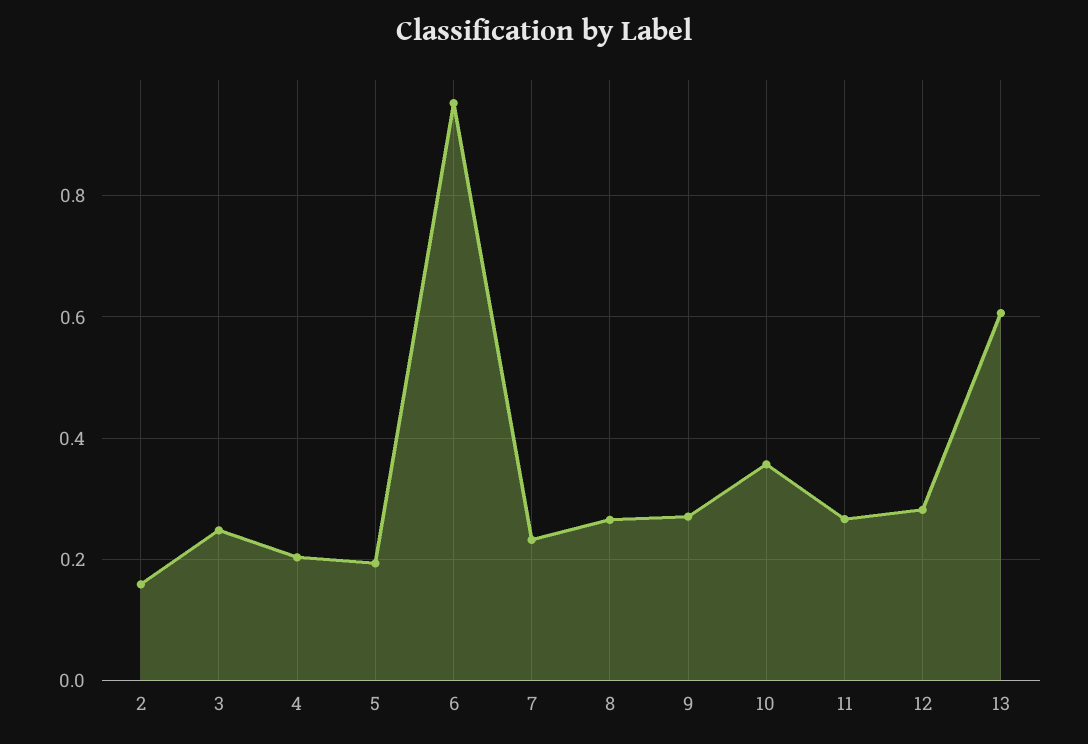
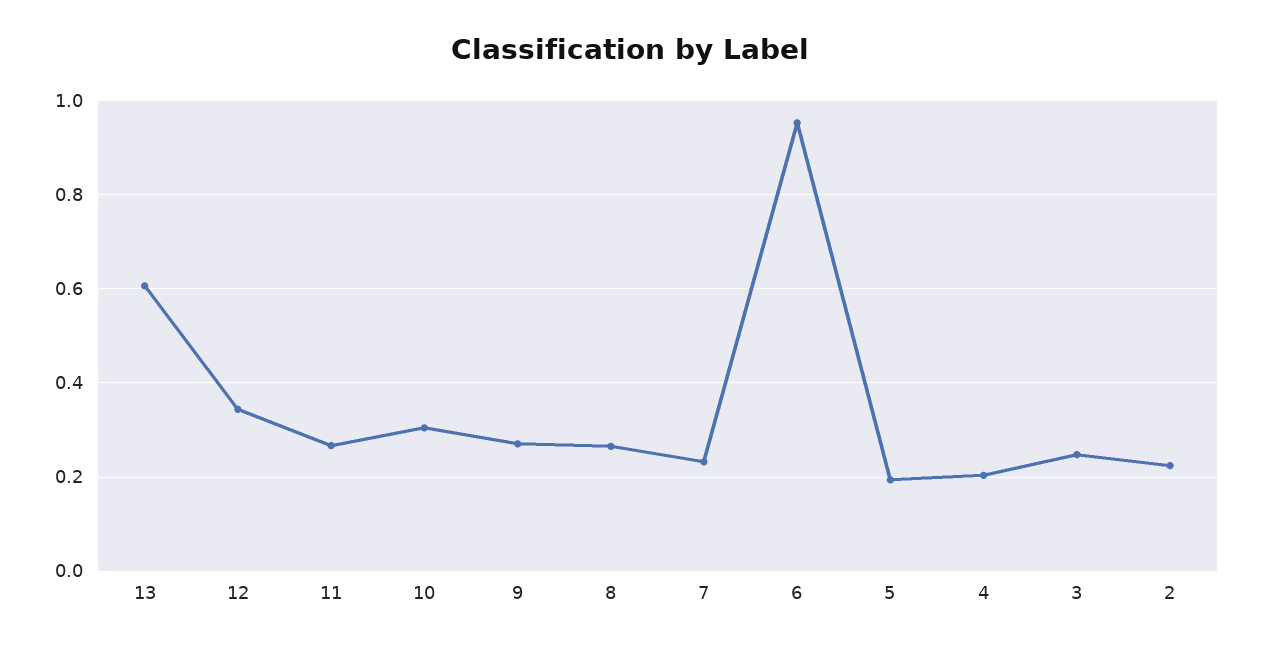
2: 0.16 -> 0.22
10: 0.36 -> 0.3
12: 0.28 -> 0.34

